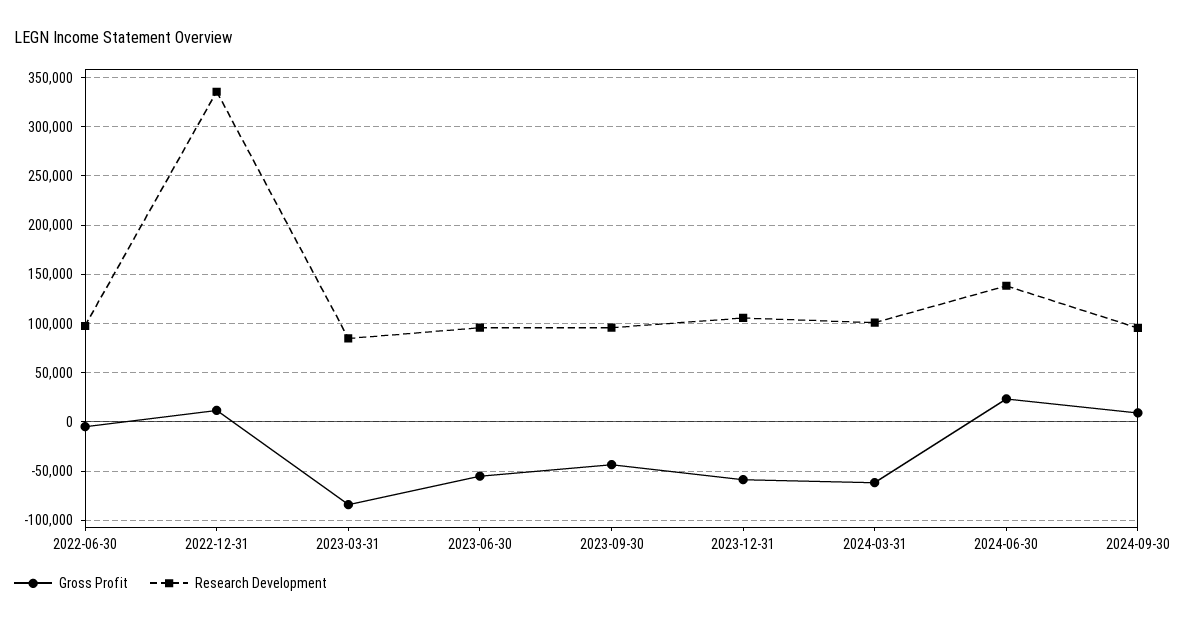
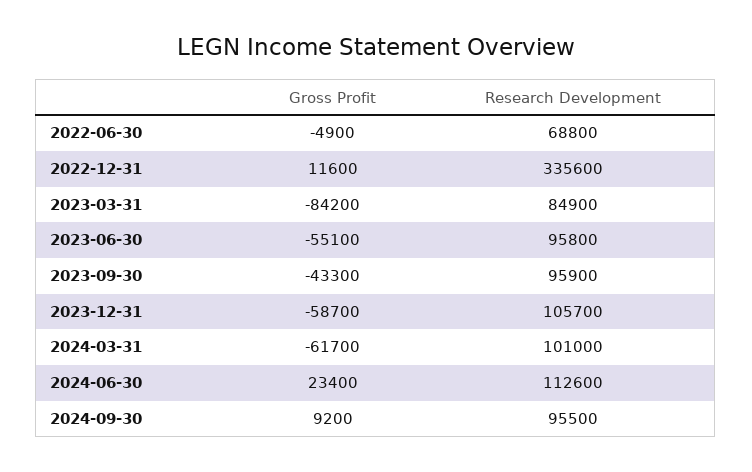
Research Development, 2022-06-30: 100000 -> 68800
Research Development, 2024-06-30: 140000 -> 112600

